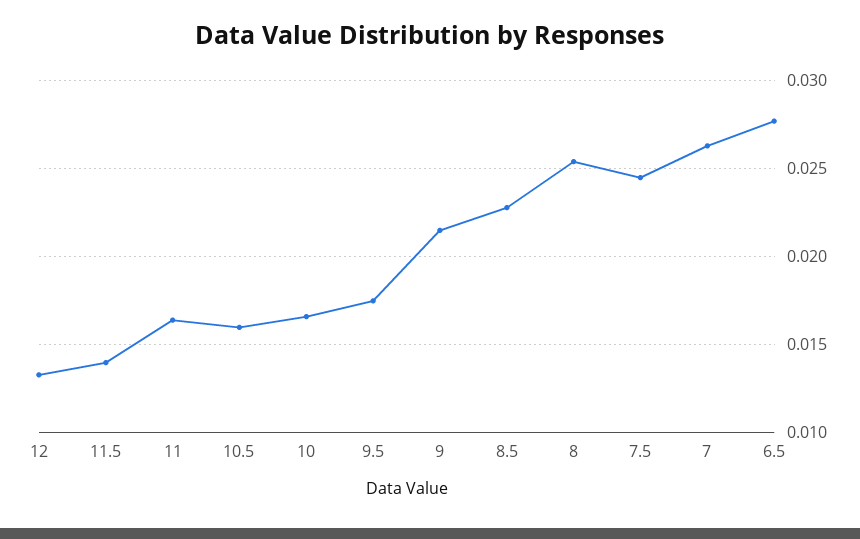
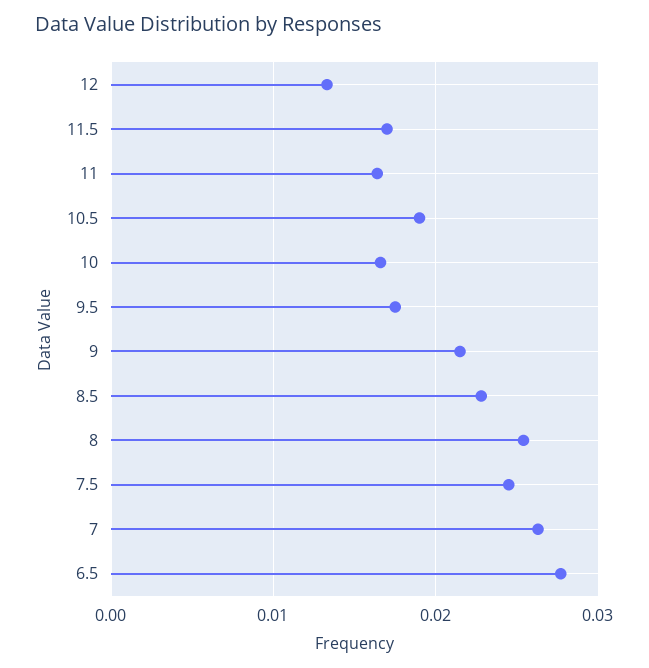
11.5: 0.014 -> 0.017
10.5: 0.016 -> 0.019

